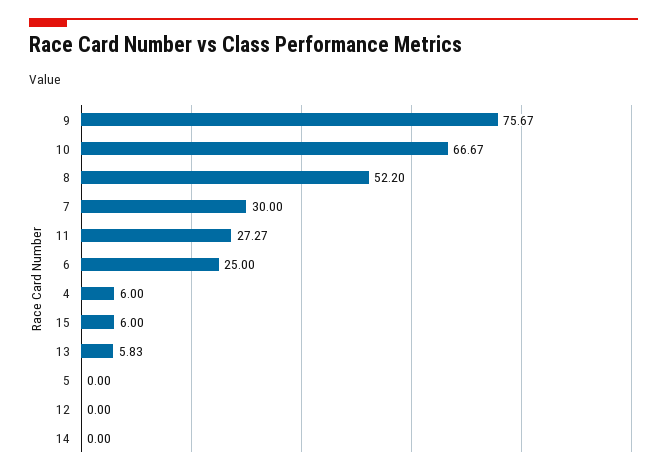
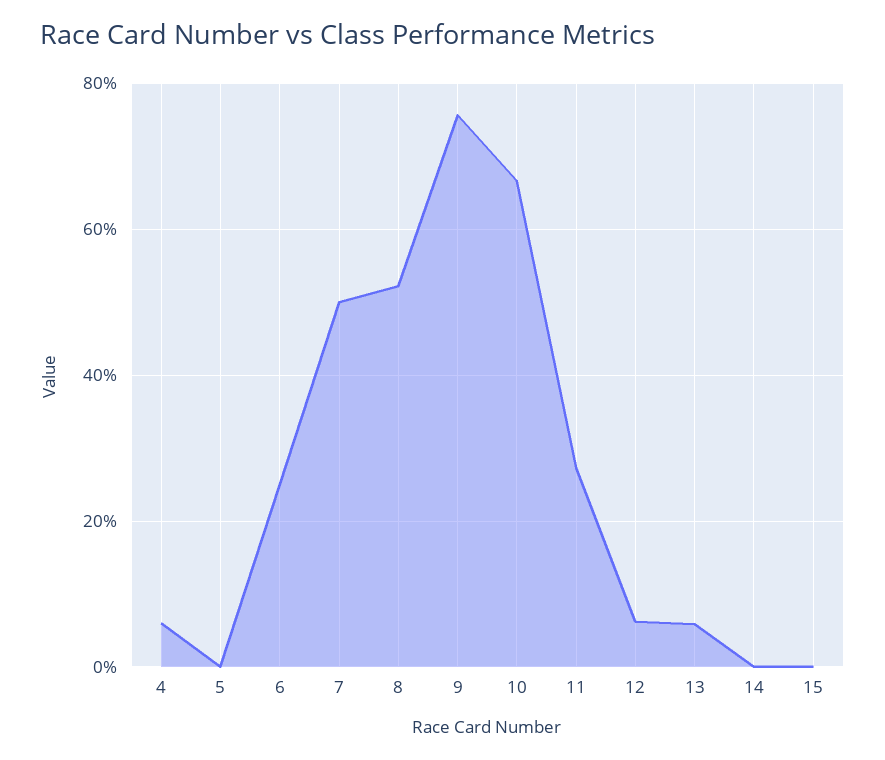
7: 30 -> 50
15: 6 -> 0
12: 0 -> 6

